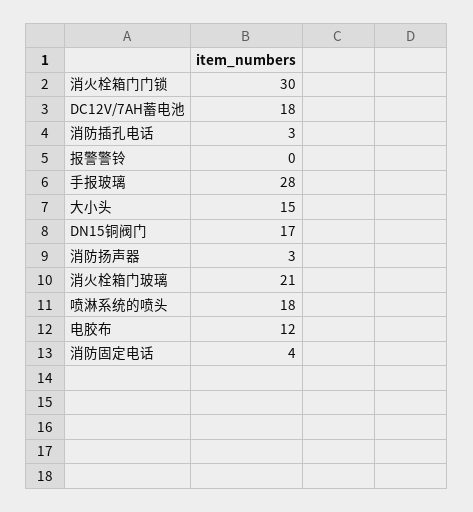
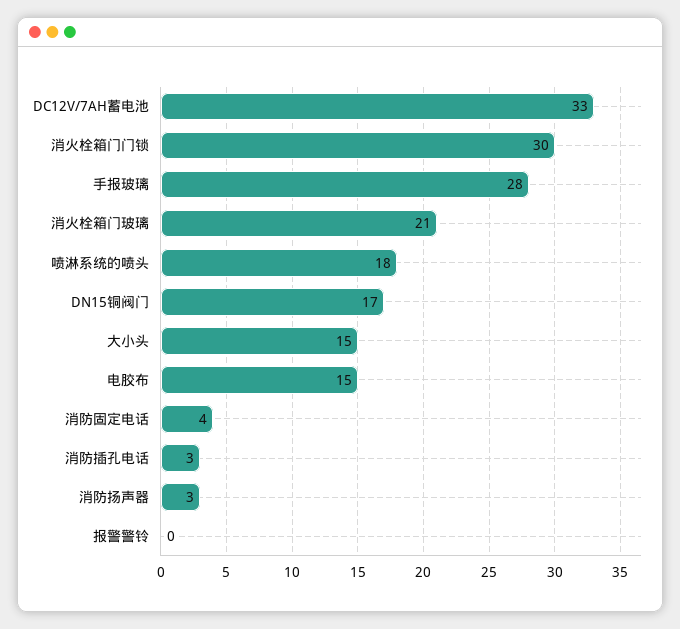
DC12V/7AH蓄电池: 18 -> 33
电胶布: 12 -> 15

